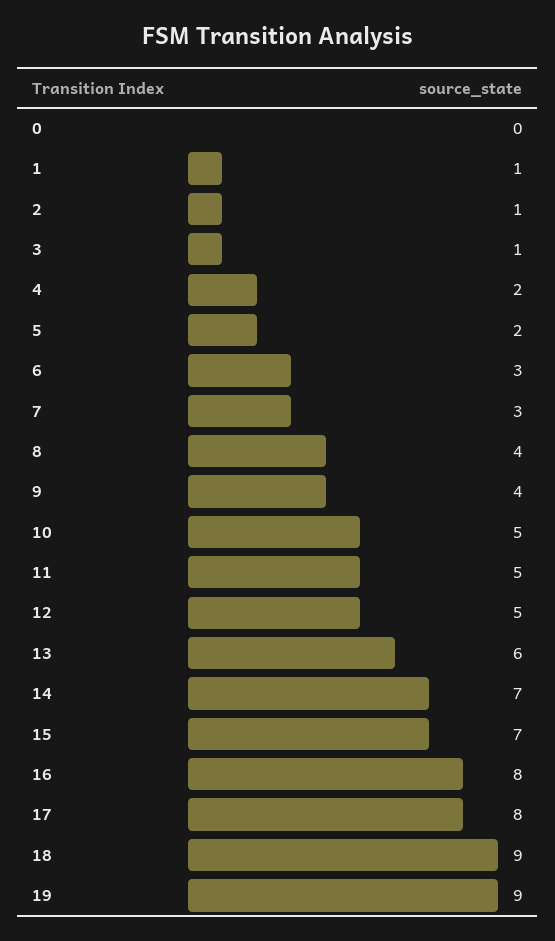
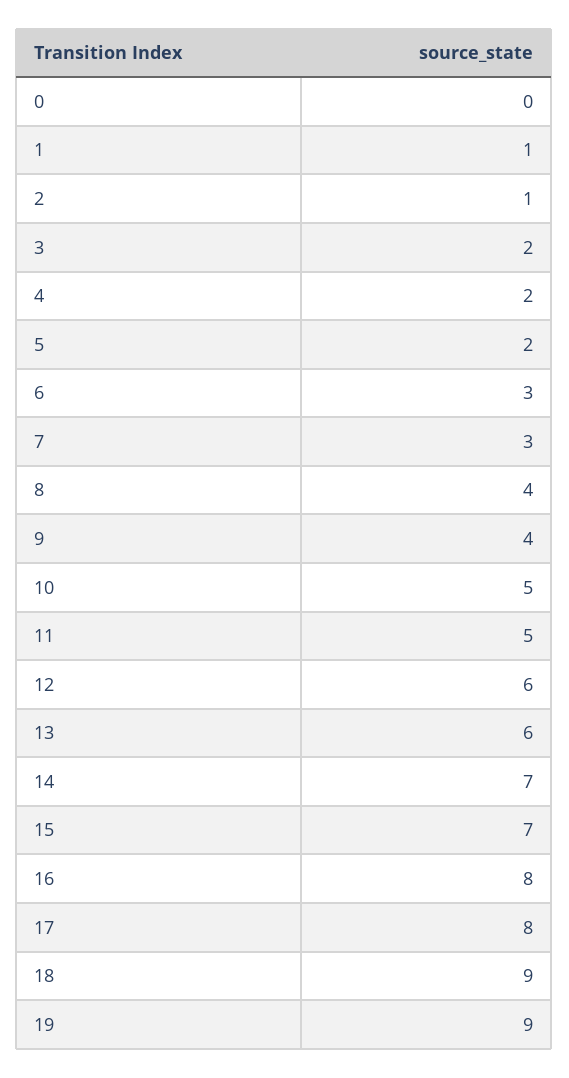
3: 1 -> 2
12: 5 -> 6

